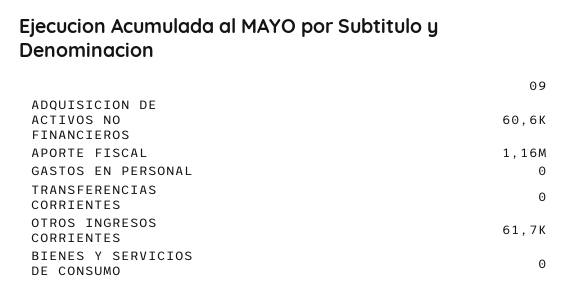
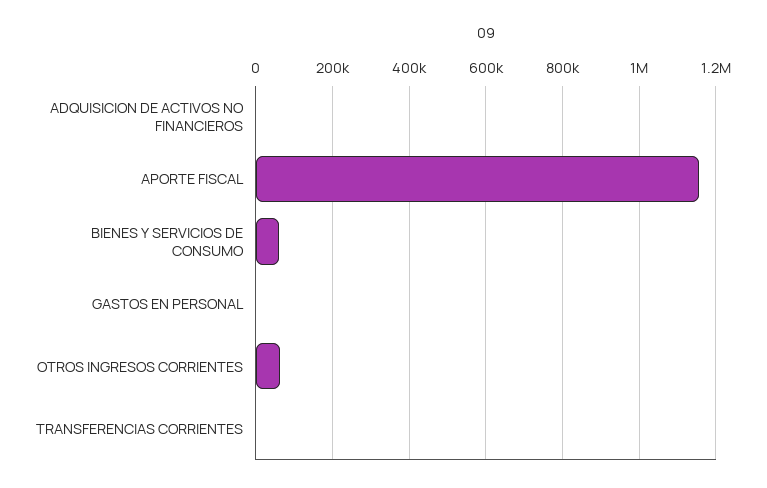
ADQUISICION DE ACTIVOS NO FINANCIEROS: 60600 -> 0
BIENES Y SERVICIOS DE CONSUMO: 0 -> 60000

